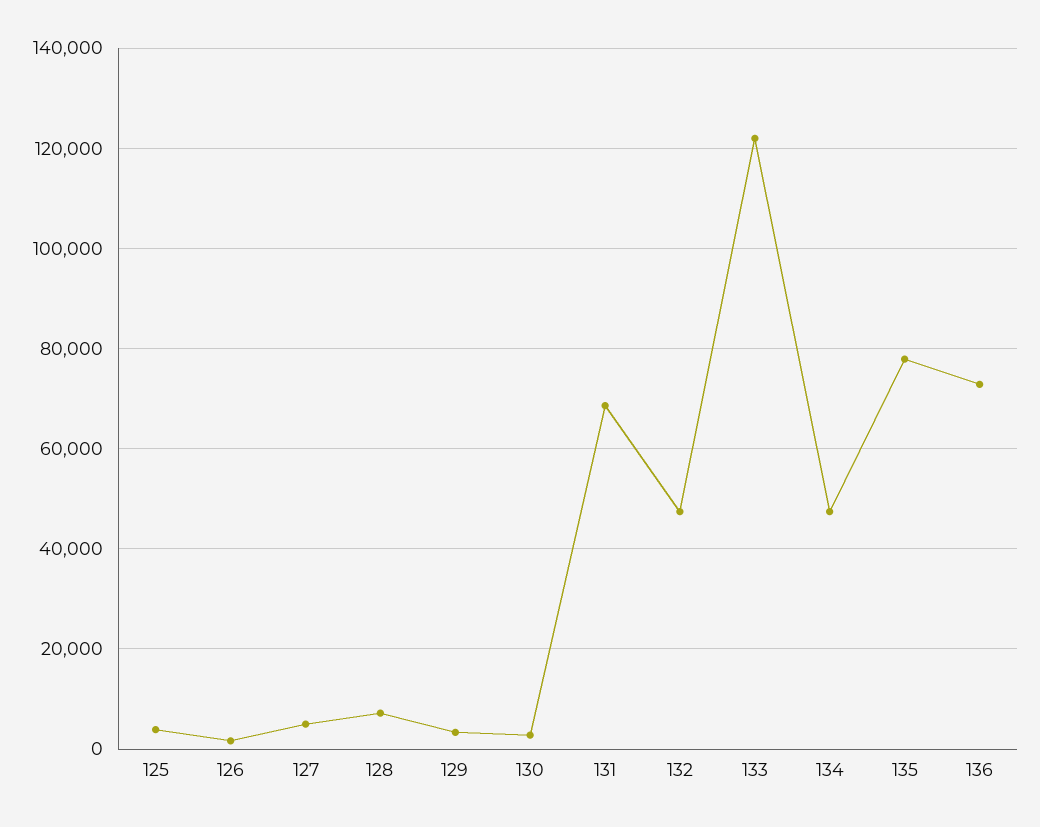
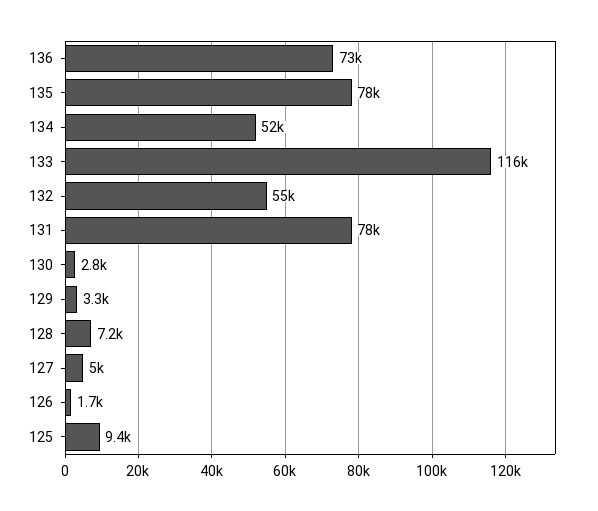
125: 4000 -> 9400
131: 68000 -> 78000
132: 48000 -> 55000
133: 122000 -> 116000
134: 48000 -> 52000

